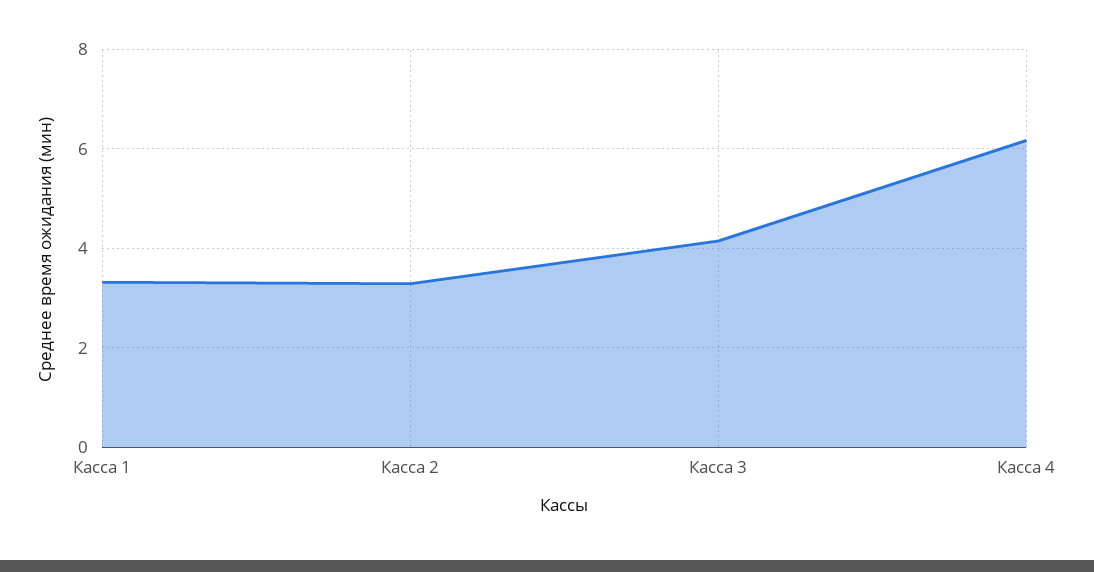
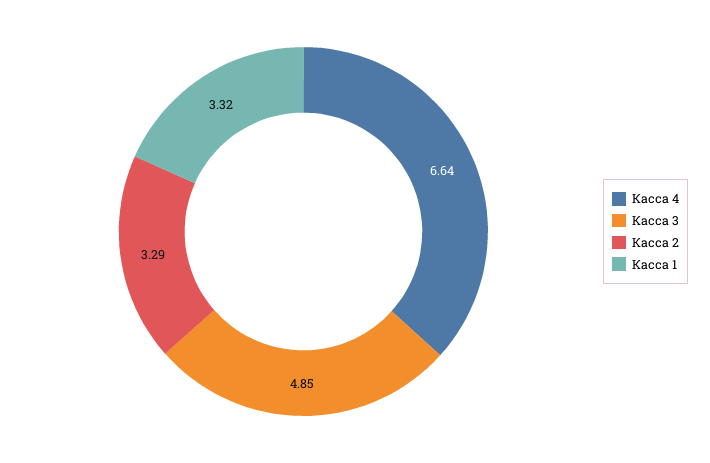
Касса 3: 4.2 -> 4.85
Касса 4: 6.2 -> 6.64

